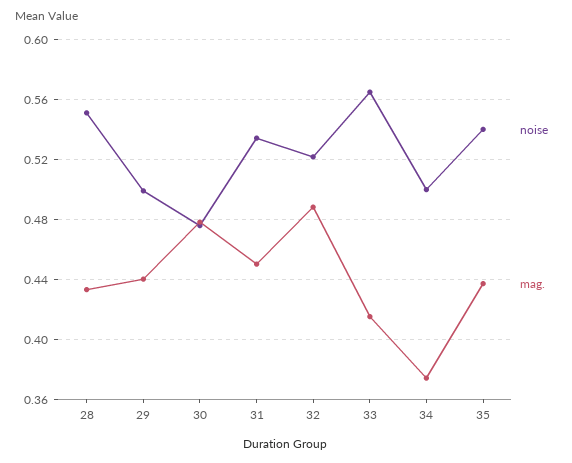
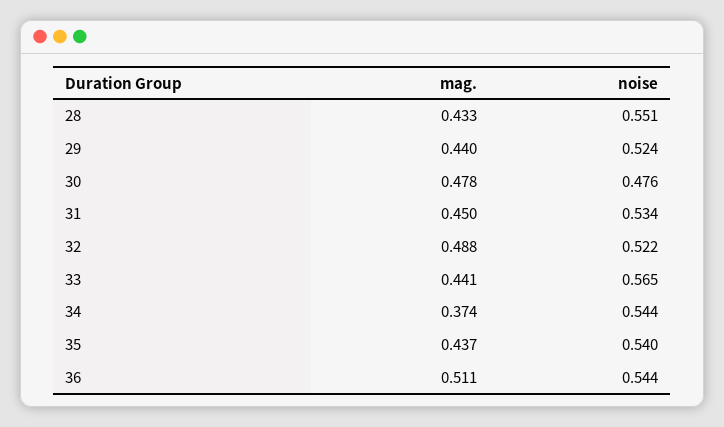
noise, 29: 0.5 -> 0.524
mag., 33: 0.415 -> 0.441
noise, 34: 0.5 -> 0.544
mag., 36: none -> 0.511
noise, 36: none -> 0.544

